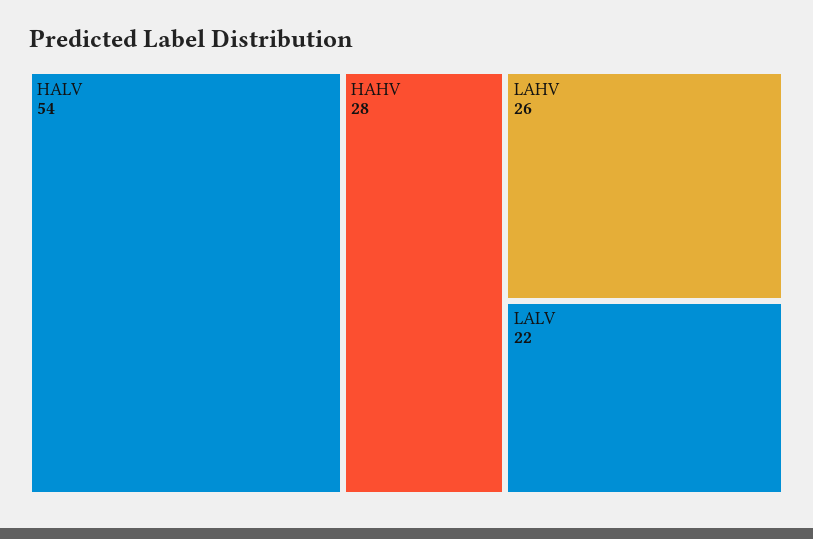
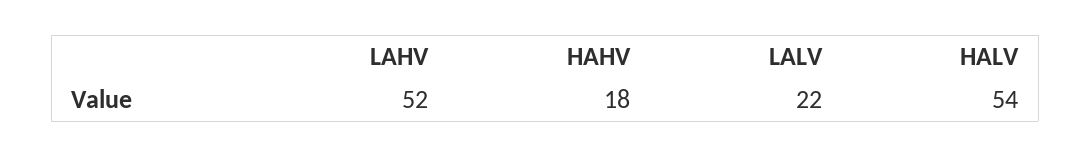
HAHV: 28 -> 18
LAHV: 26 -> 52

